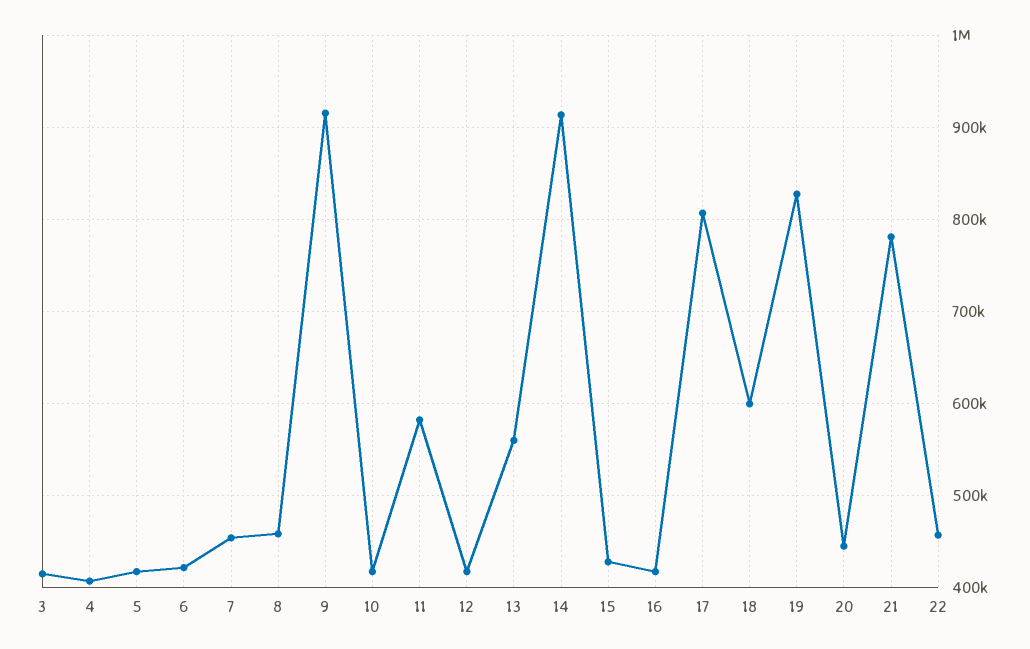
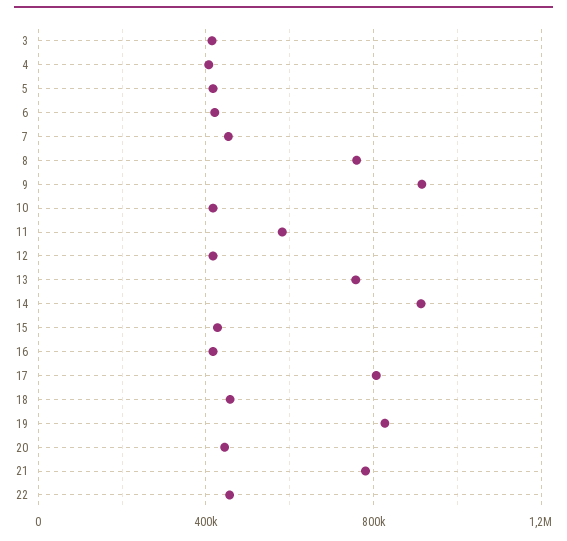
8: 460000 -> 750000
13: 560000 -> 750000
18: 600000 -> 450000

